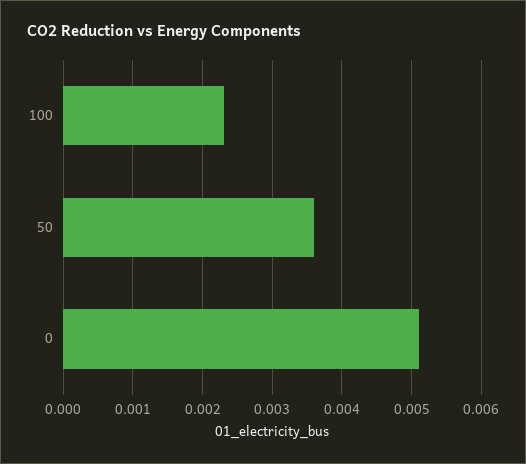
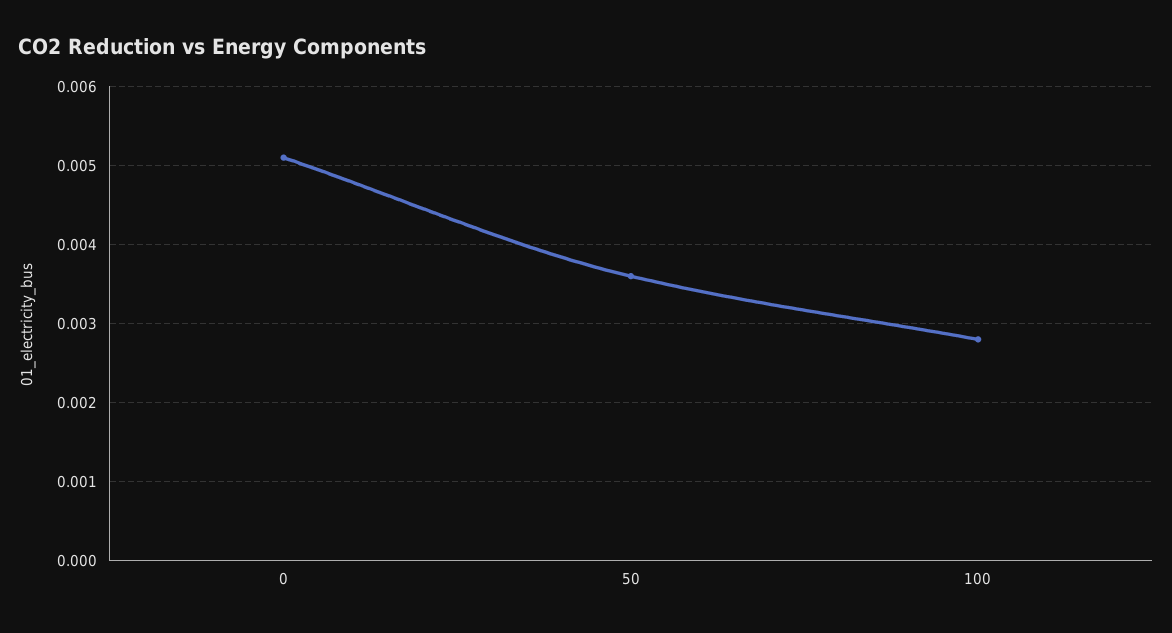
100: 0.0023 -> 0.0028

